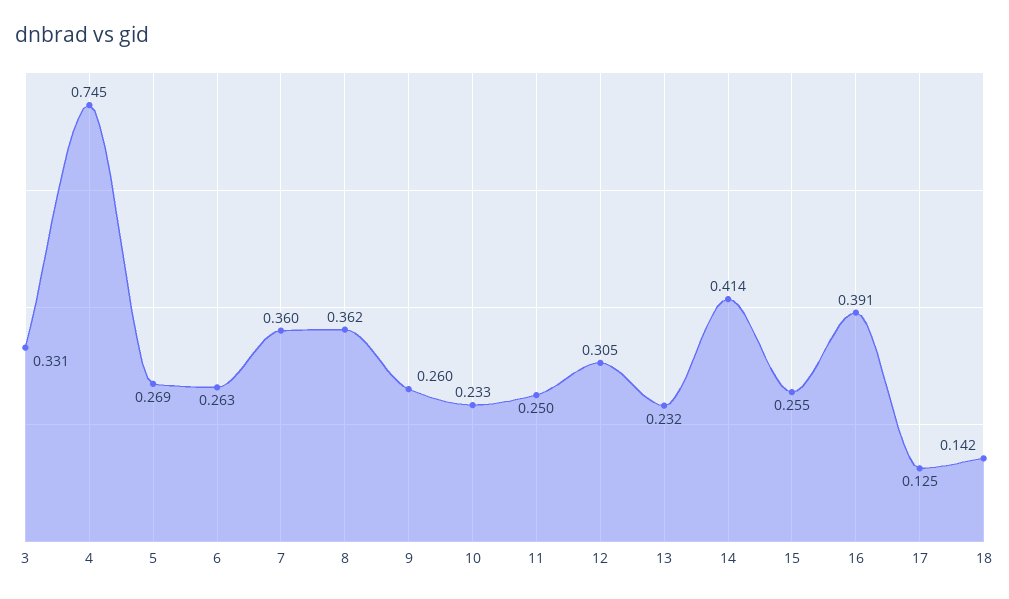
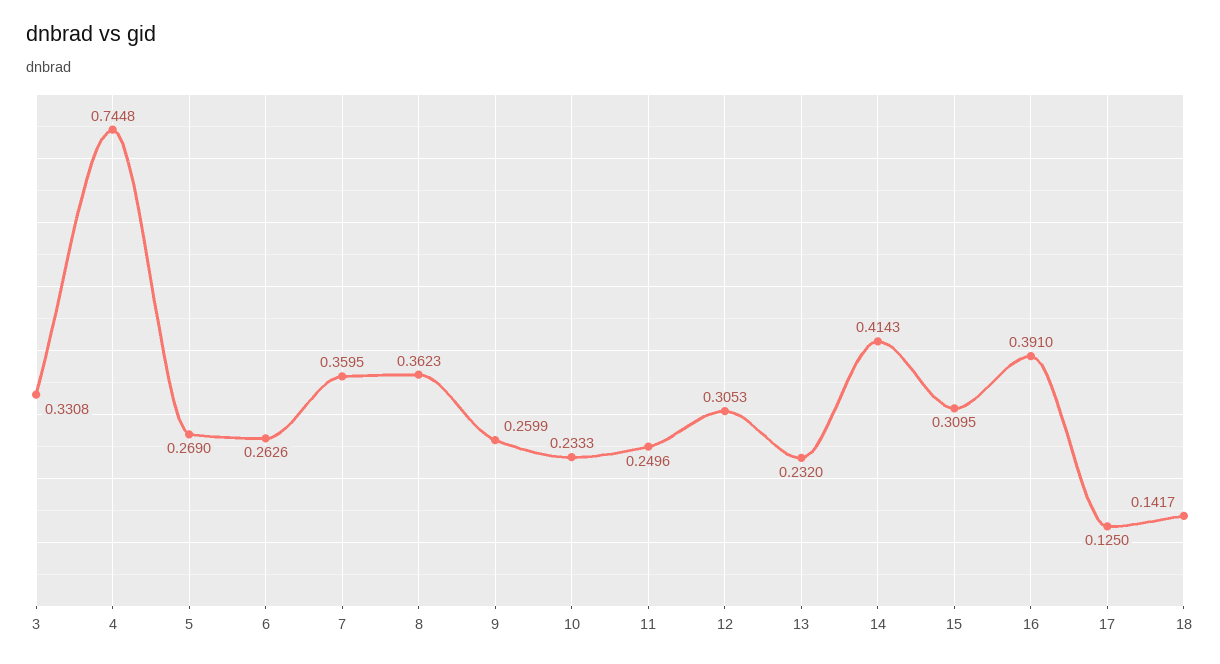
15: 0.255 -> 0.3095

